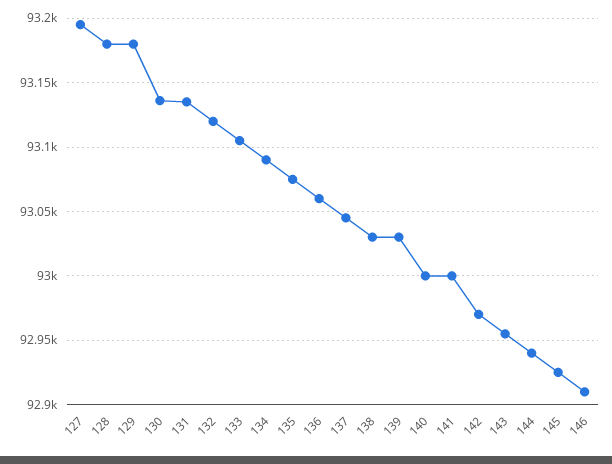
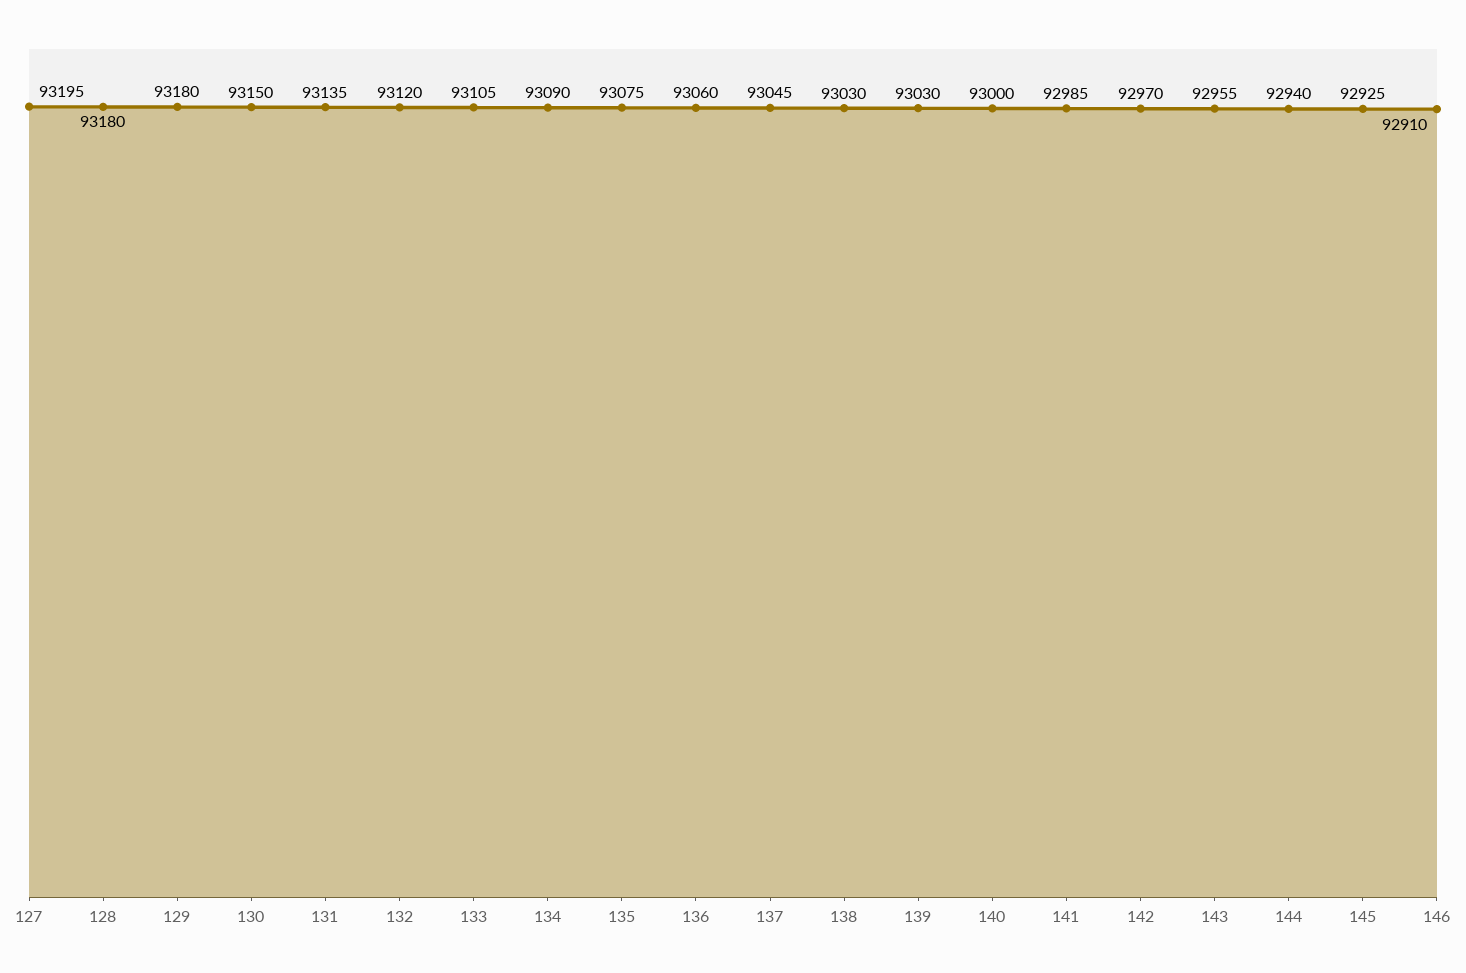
130: 93135 -> 93150
141: 93000 -> 92985

